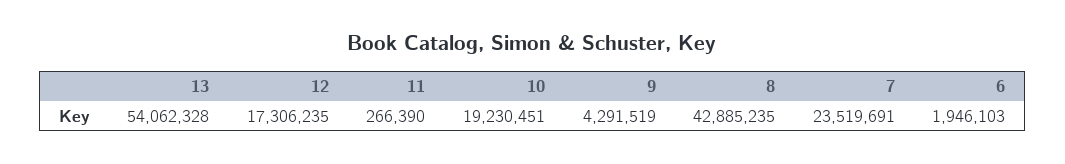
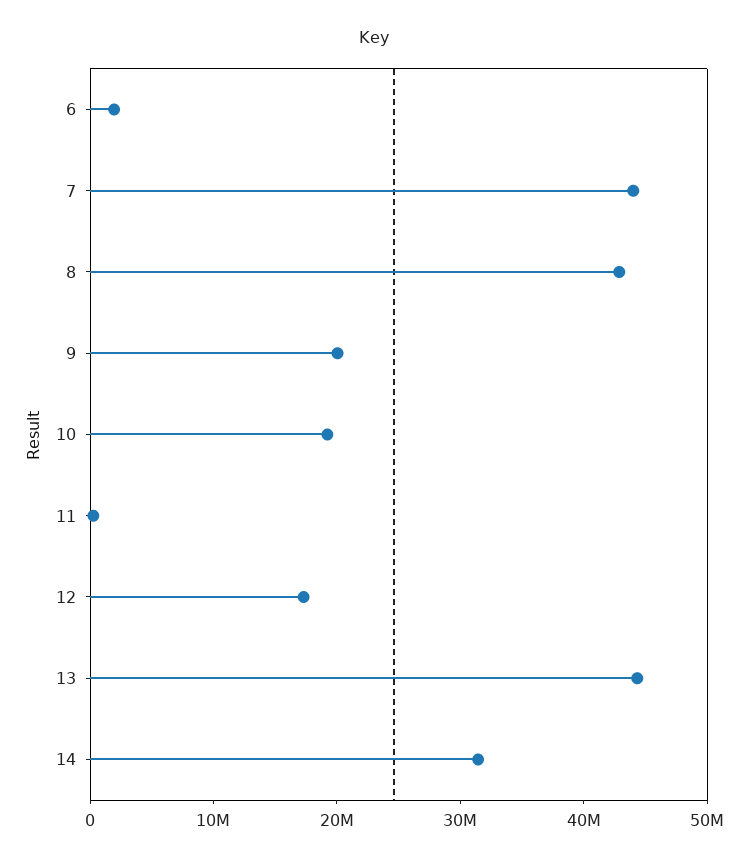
13: 54062328 -> 44000000
9: 4291519 -> 20000000
7: 23519691 -> 44000000
14: none -> 32000000

